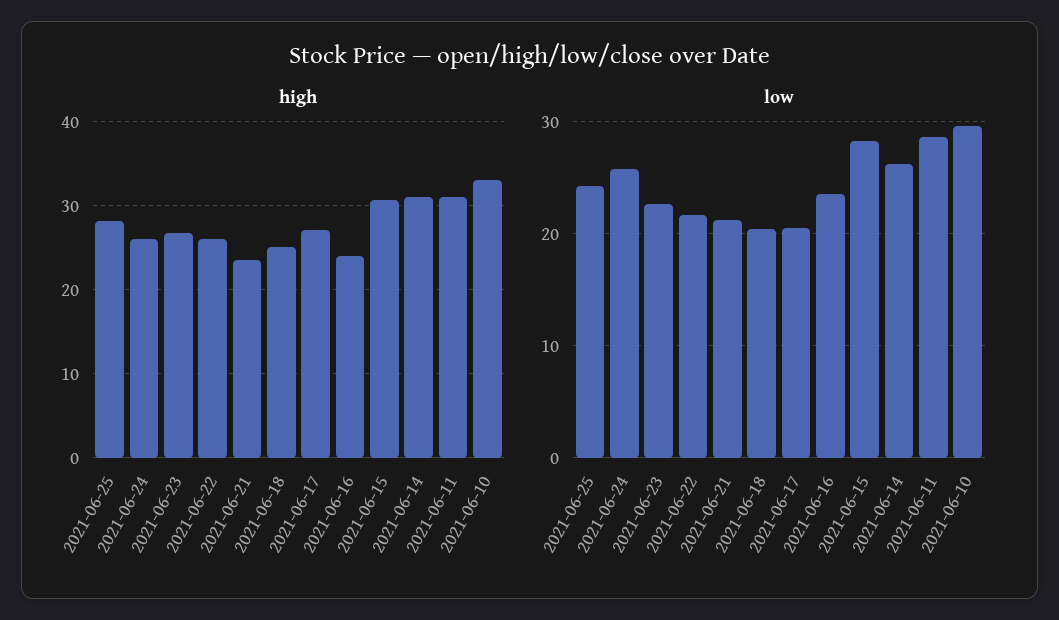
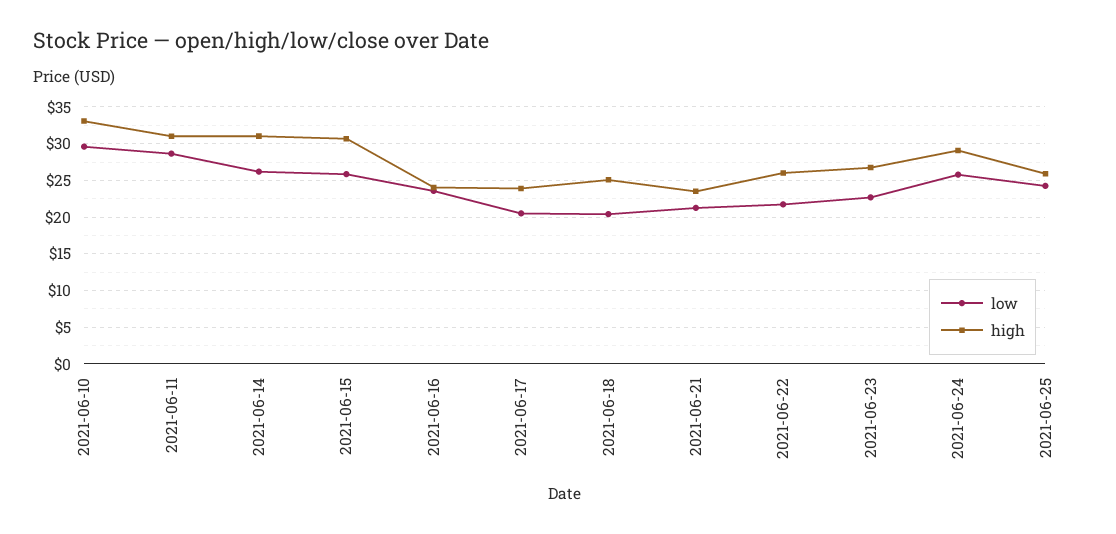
high, 2021-06-25: 28 -> 26
high, 2021-06-24: 26 -> 29
high, 2021-06-17: 27 -> 24
low, 2021-06-15: 28 -> 26

